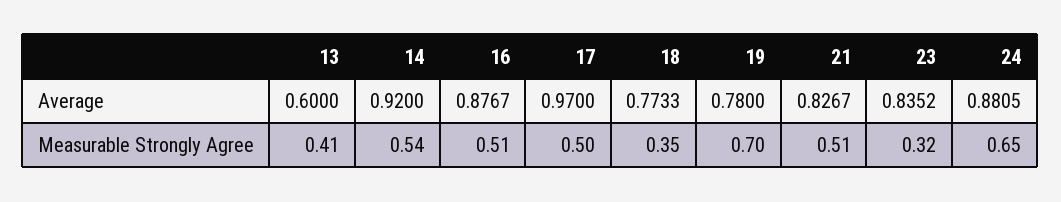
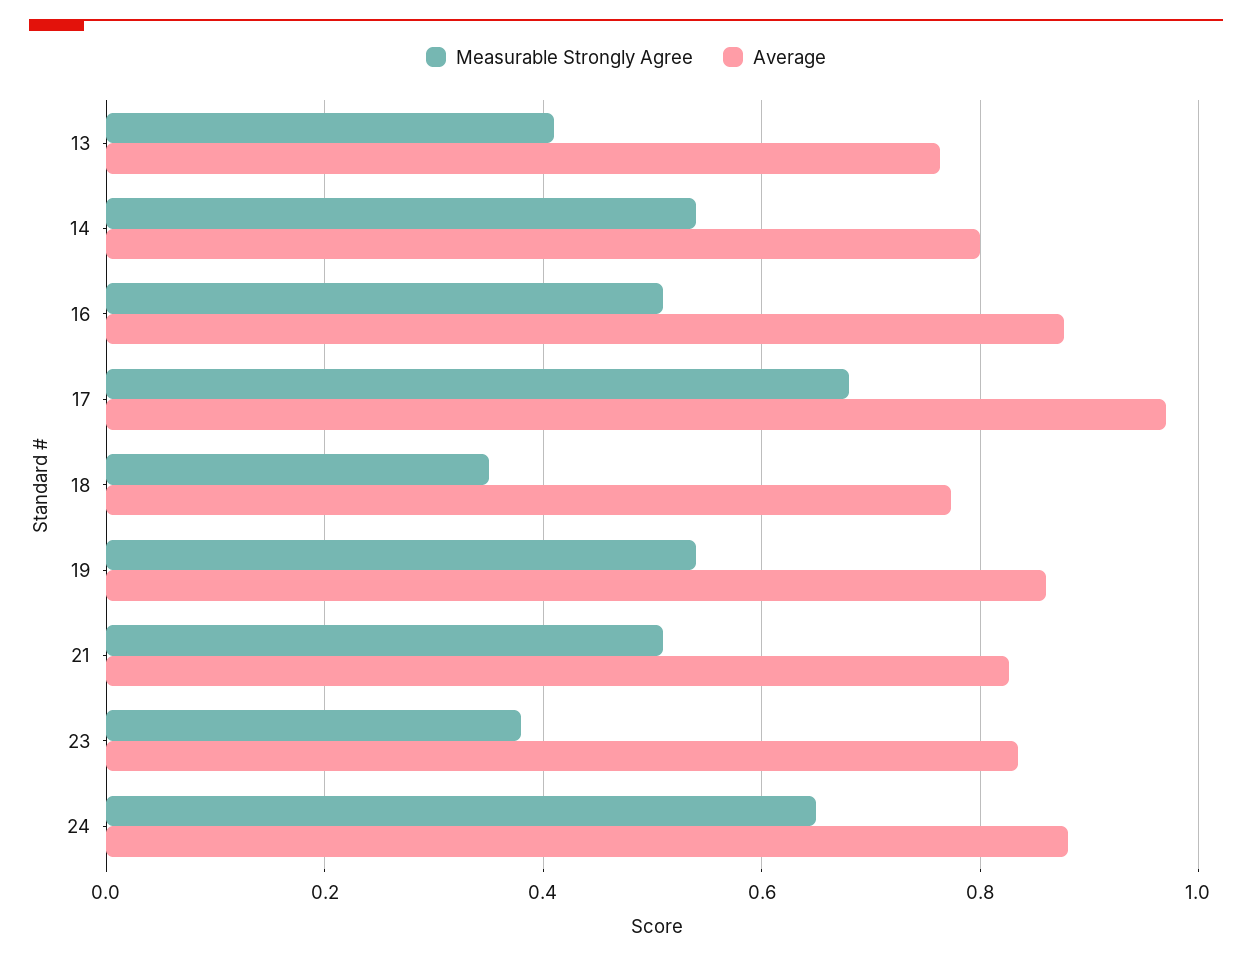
Average, 13: 0.6 -> 0.76
Average, 14: 0.92 -> 0.8
Average, 19: 0.78 -> 0.86
Measurable Strongly Agree, 17: 0.5 -> 0.68
Measurable Strongly Agree, 19: 0.7 -> 0.54
Measurable Strongly Agree, 23: 0.32 -> 0.38

